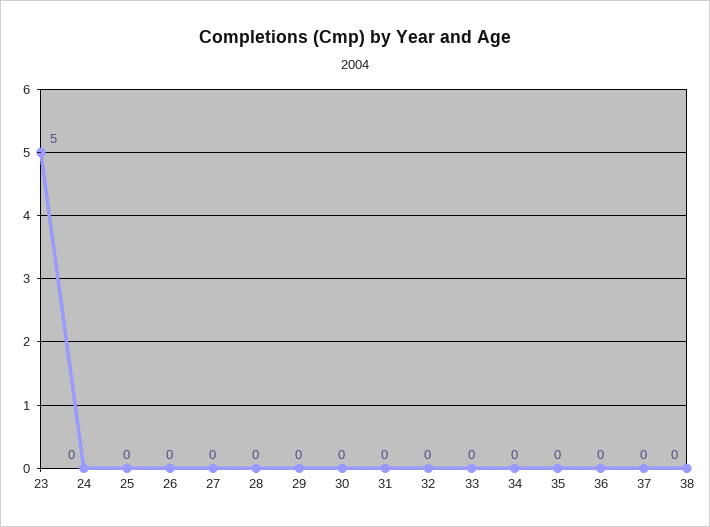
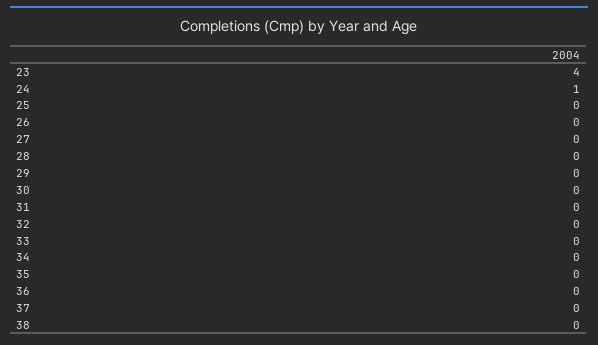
23: 5 -> 4
24: 0 -> 1

